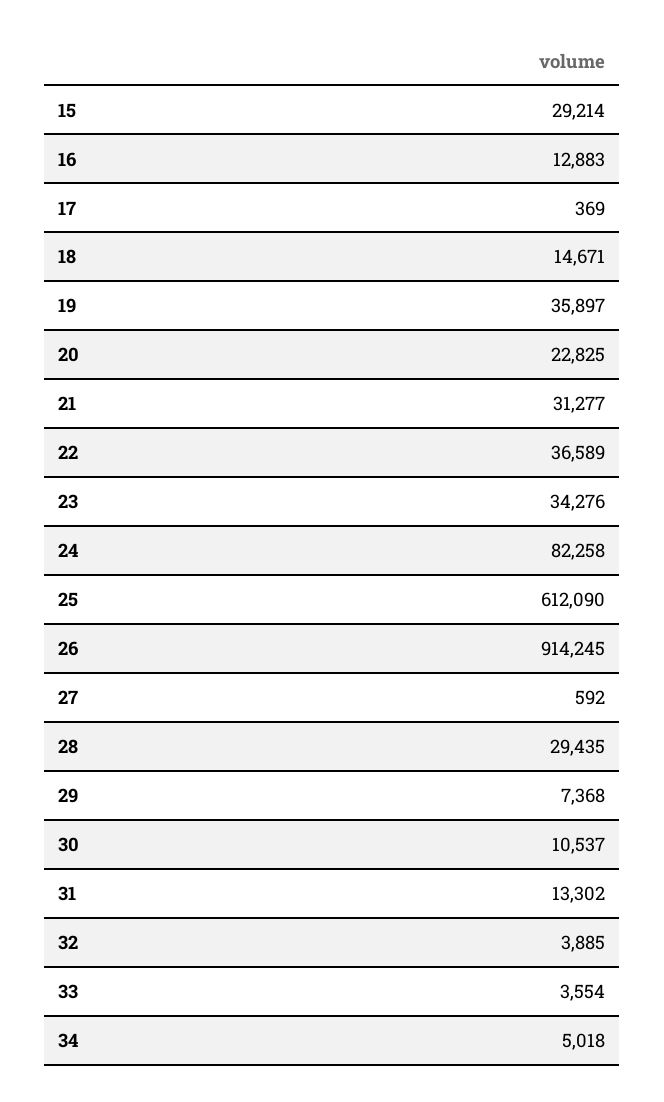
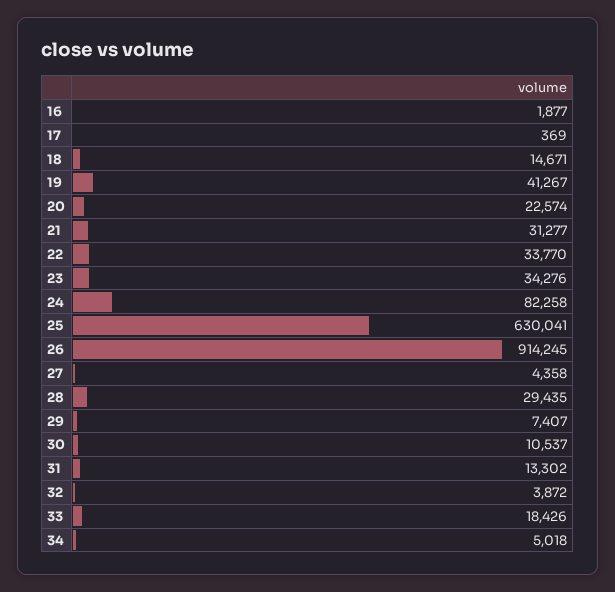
15: 29214 -> none
16: 12883 -> 1877
19: 35897 -> 41267
20: 22825 -> 22574
22: 36589 -> 33770
25: 612090 -> 630041
27: 592 -> 4358
29: 7368 -> 7407
32: 3885 -> 3872
33: 3554 -> 18426

